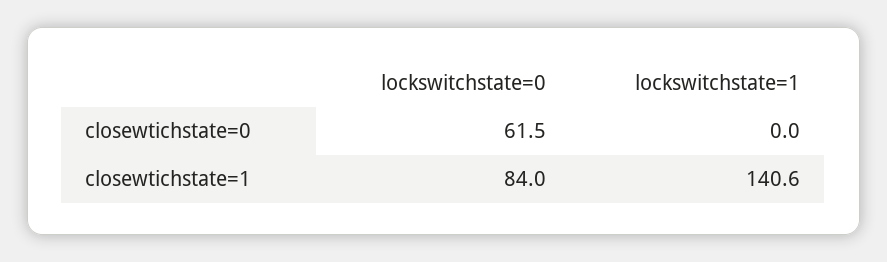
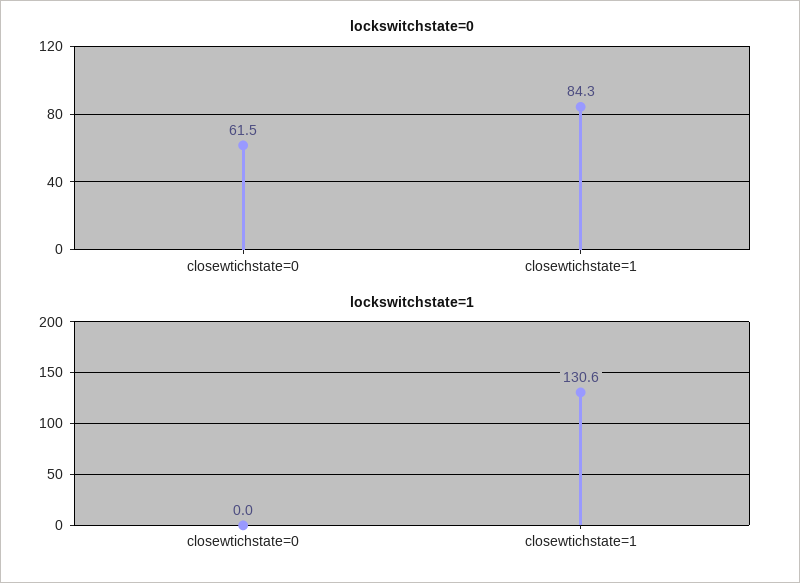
lockswitchstate=0, closewtichstate=1: 84 -> 84.3
lockswitchstate=1, closewtichstate=1: 140.6 -> 130.6

